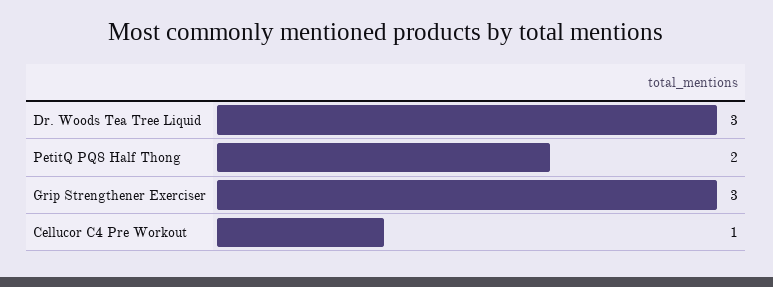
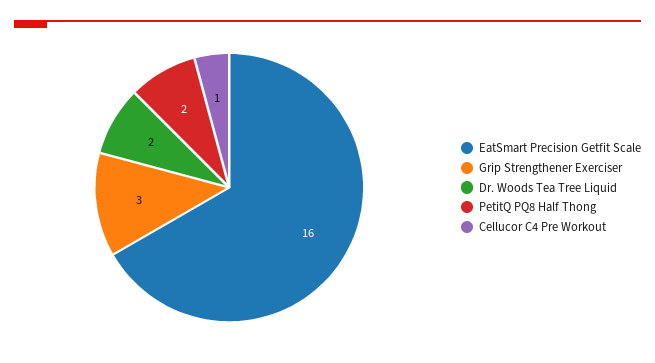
Dr. Woods Tea Tree Liquid: 3 -> 2
EatSmart Precision Getfit Scale: none -> 16

